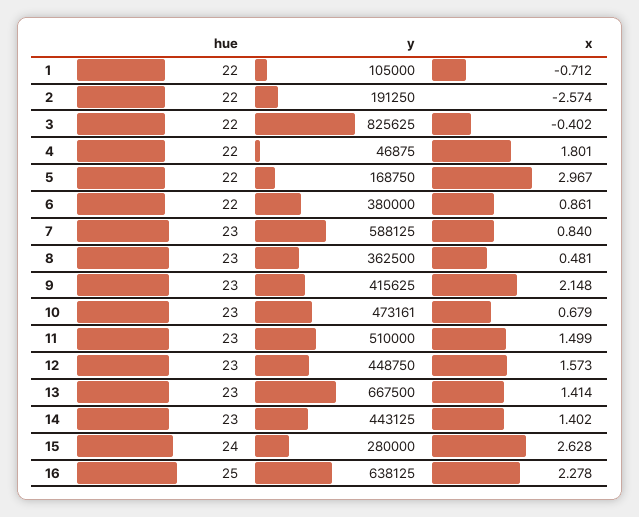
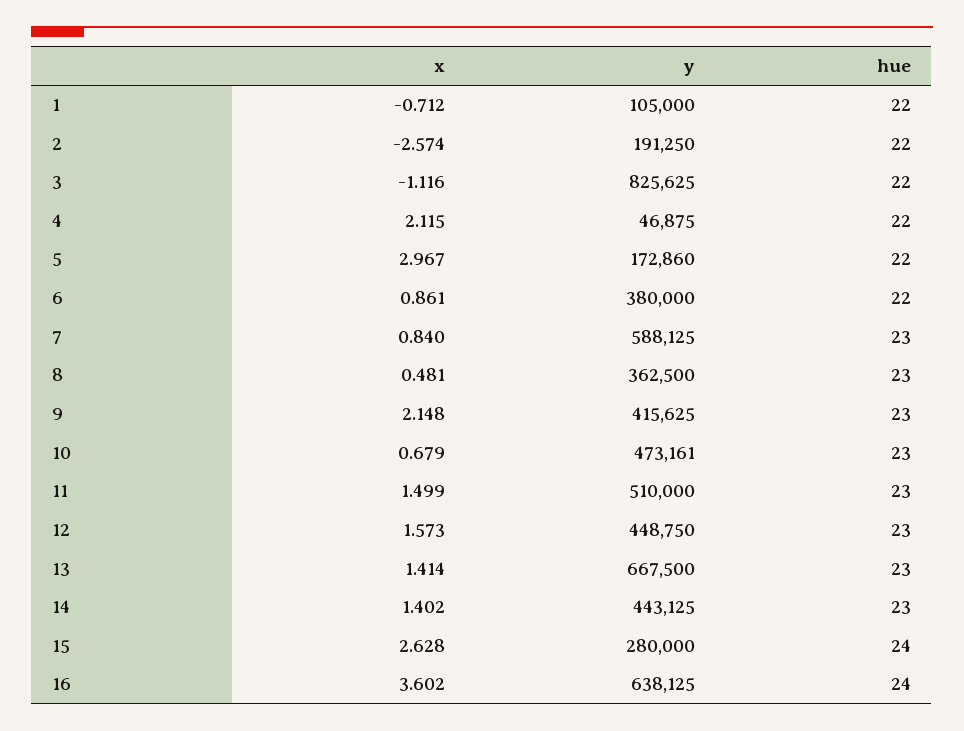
x, 3: -0.402 -> -1.116
x, 4: 1.801 -> 2.115
y, 5: 168750 -> 172860
hue, 16: 25 -> 24
x, 16: 2.278 -> 3.602

